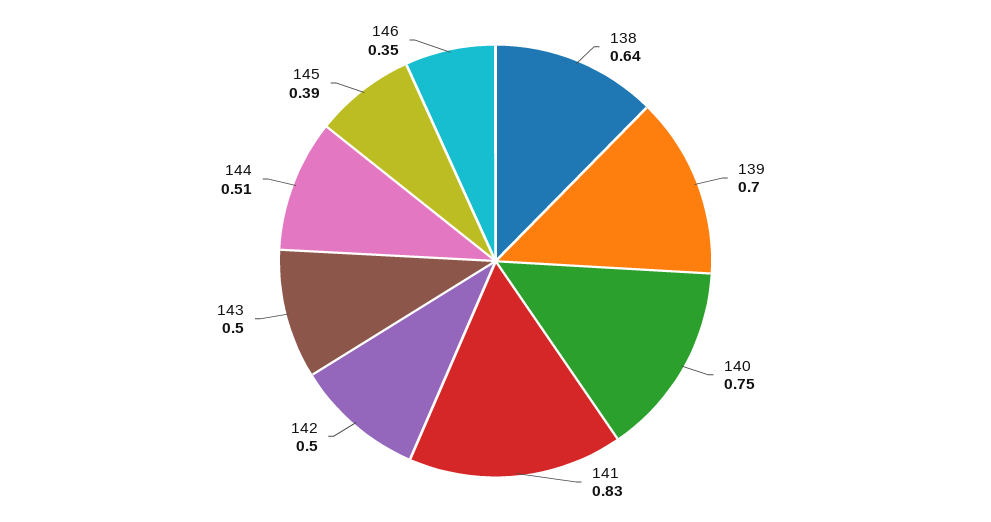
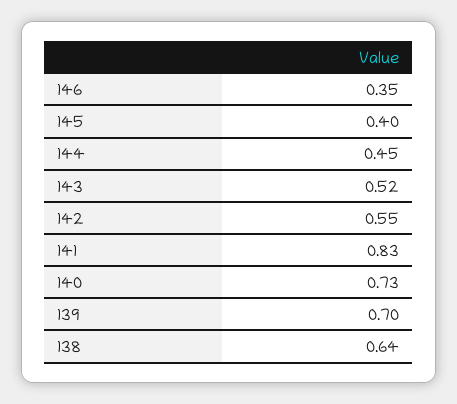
140: 0.75 -> 0.73
142: 0.5 -> 0.55
143: 0.5 -> 0.52
144: 0.51 -> 0.45
145: 0.39 -> 0.4

